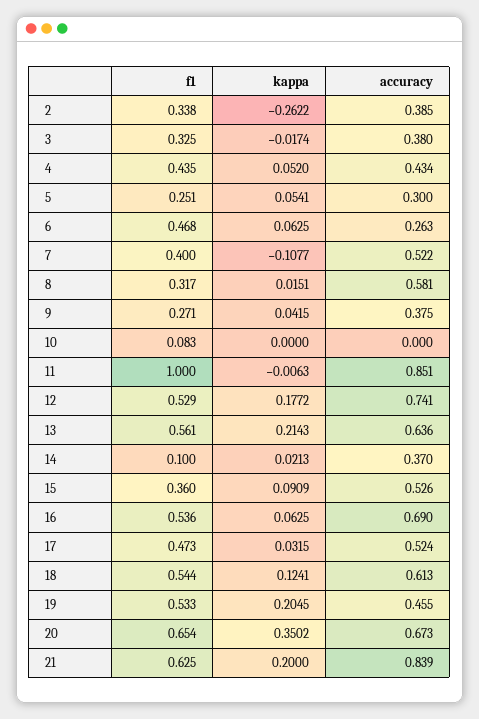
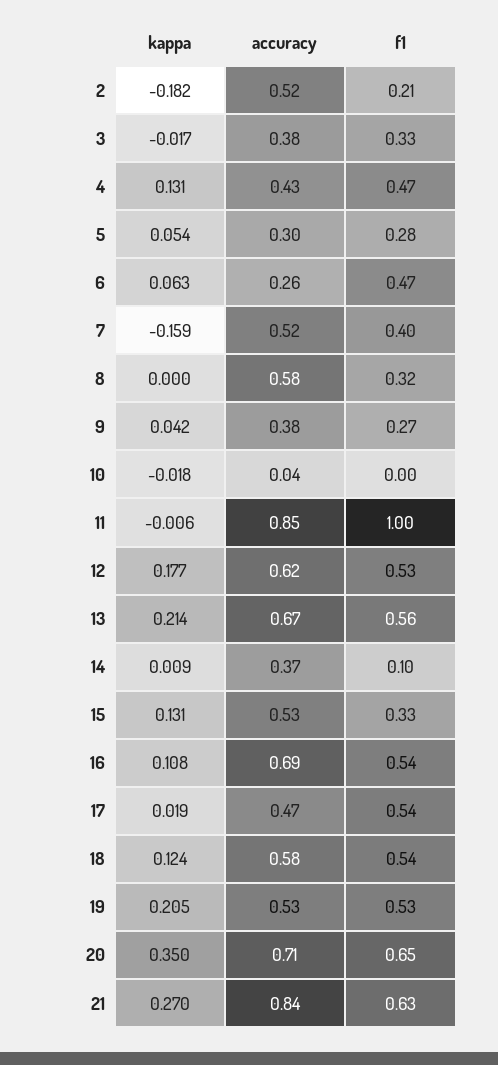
f1, 2: 0.338 -> 0.21
kappa, 2: -0.2622 -> -0.182
accuracy, 2: 0.385 -> 0.52
f1, 4: 0.435 -> 0.47
kappa, 4: 0.052 -> 0.131
f1, 5: 0.251 -> 0.28
kappa, 7: -0.1077 -> -0.159
kappa, 8: 0.0151 -> 0
f1, 10: 0.083 -> 0
kappa, 10: 0 -> -0.018
accuracy, 10: 0 -> 0.04
accuracy, 12: 0.741 -> 0.62
accuracy, 13: 0.636 -> 0.67
kappa, 14: 0.0213 -> 0.009
f1, 15: 0.36 -> 0.33
kappa, 15: 0.0909 -> 0.131
kappa, 16: 0.0625 -> 0.108
f1, 17: 0.473 -> 0.54
kappa, 17: 0.0315 -> 0.019
accuracy, 17: 0.524 -> 0.47
accuracy, 18: 0.613 -> 0.58
accuracy, 19: 0.455 -> 0.53
accuracy, 20: 0.673 -> 0.71
kappa, 21: 0.2 -> 0.27

